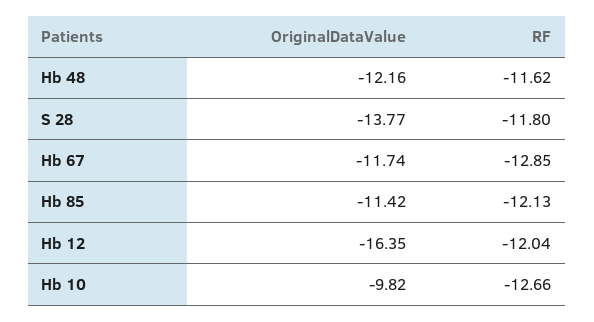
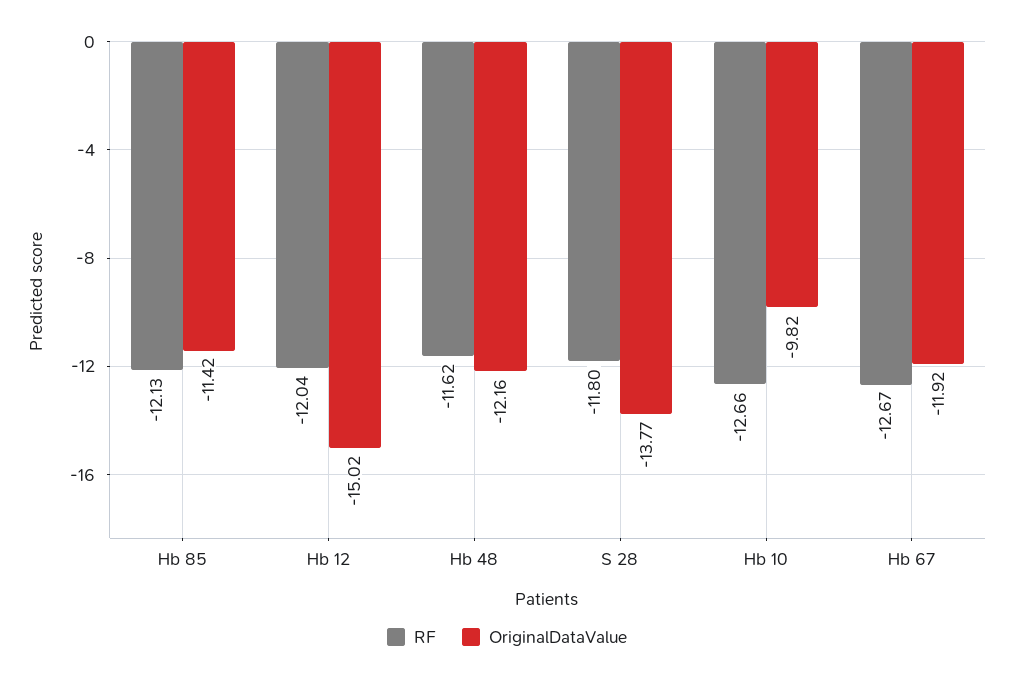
OriginalDataValue, Hb 67: -11.74 -> -11.92
RF, Hb 67: -12.85 -> -12.67
OriginalDataValue, Hb 12: -16.35 -> -15.02

